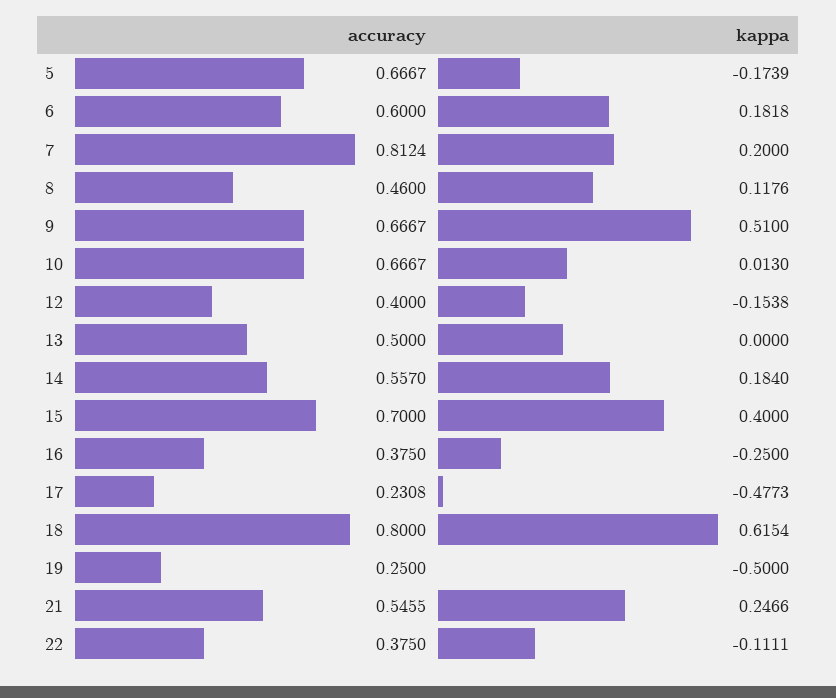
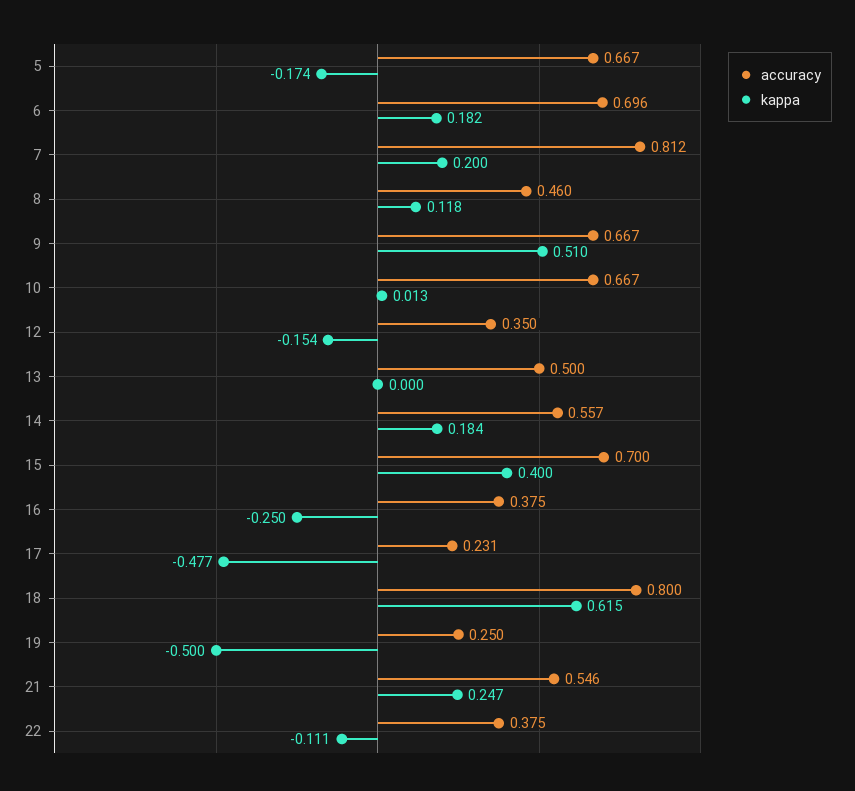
accuracy, 6: 0.6 -> 0.696
accuracy, 12: 0.4 -> 0.35

